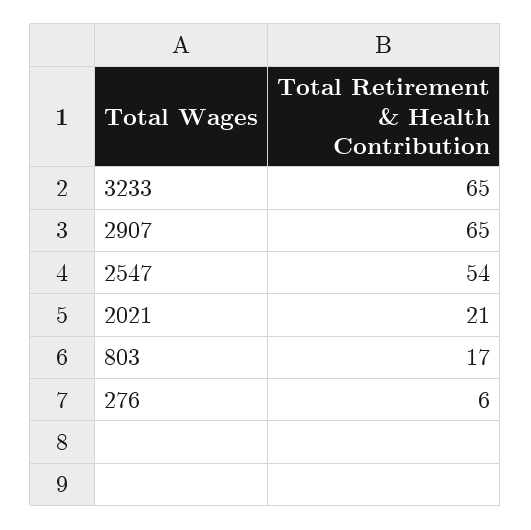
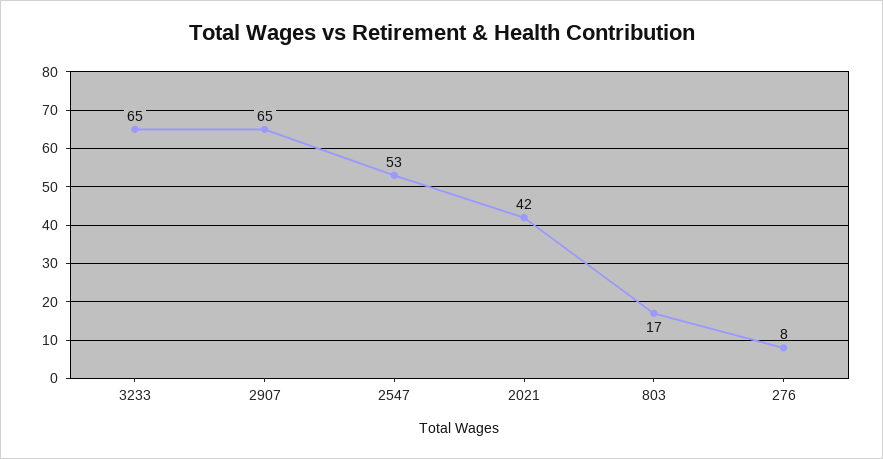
2547: 54 -> 53
2021: 21 -> 42
276: 6 -> 8

